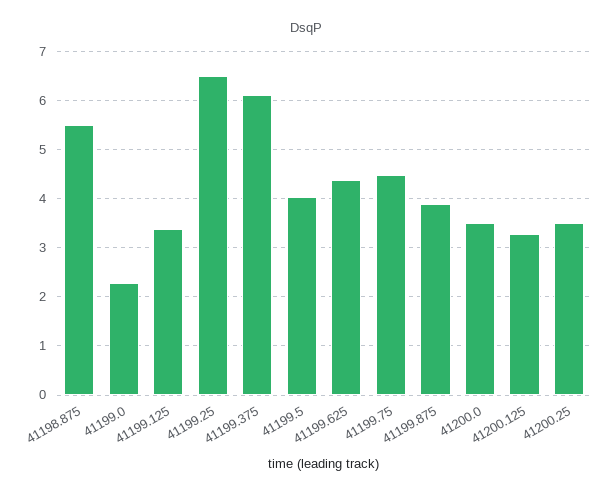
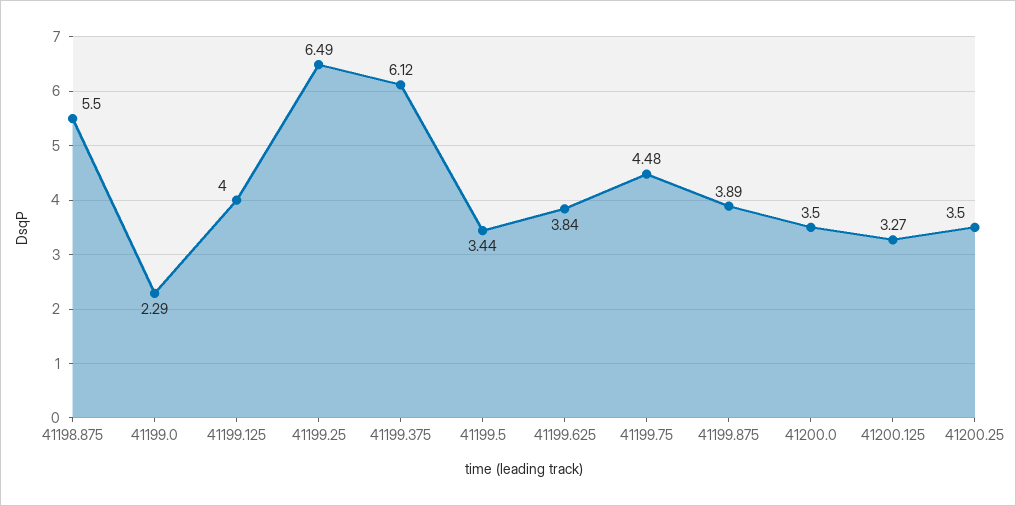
41199.125: 3.4 -> 4
41199.5: 4 -> 3.44
41199.625: 4.4 -> 3.84

